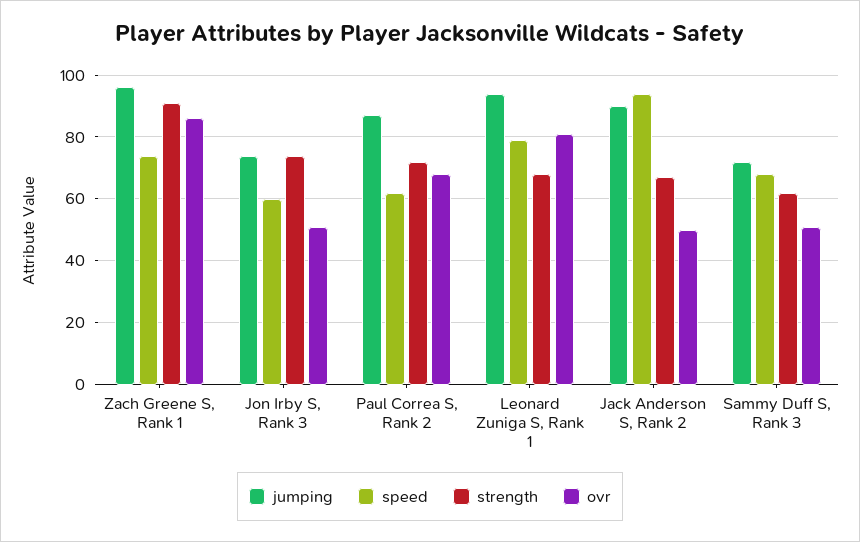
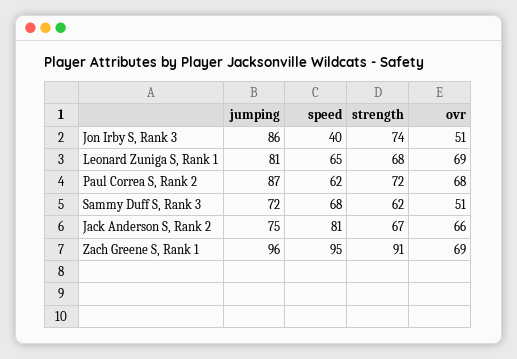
speed, Zach Greene S, Rank 1: 75 -> 95
ovr, Zach Greene S, Rank 1: 85 -> 69
jumping, Jon Irby S, Rank 3: 75 -> 86
speed, Jon Irby S, Rank 3: 60 -> 40
jumping, Leonard Zuniga S, Rank 1: 95 -> 81
speed, Leonard Zuniga S, Rank 1: 80 -> 65
ovr, Leonard Zuniga S, Rank 1: 80 -> 69
jumping, Jack Anderson S, Rank 2: 90 -> 75
speed, Jack Anderson S, Rank 2: 95 -> 81
ovr, Jack Anderson S, Rank 2: 50 -> 66

